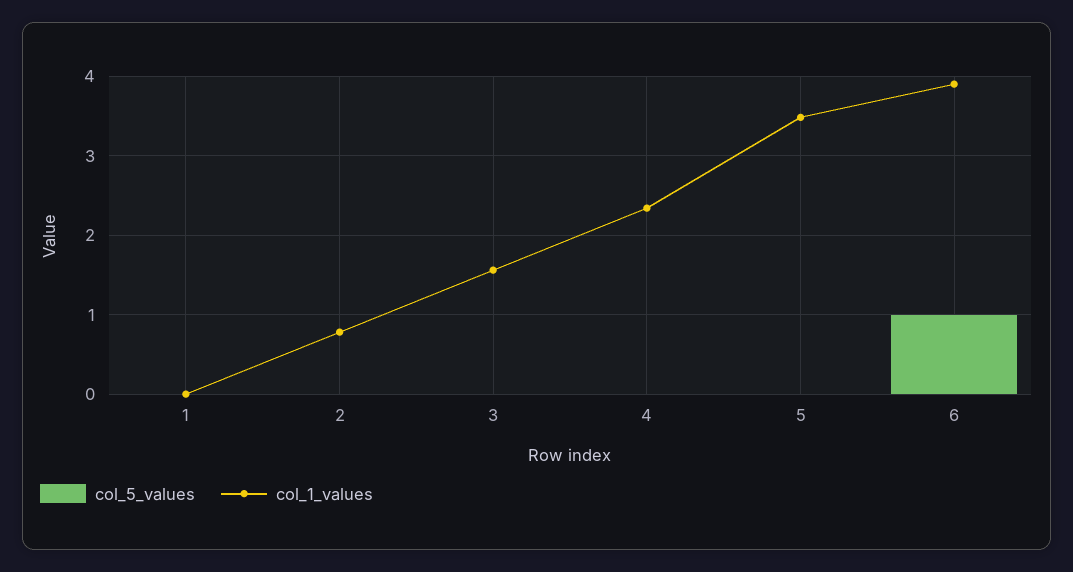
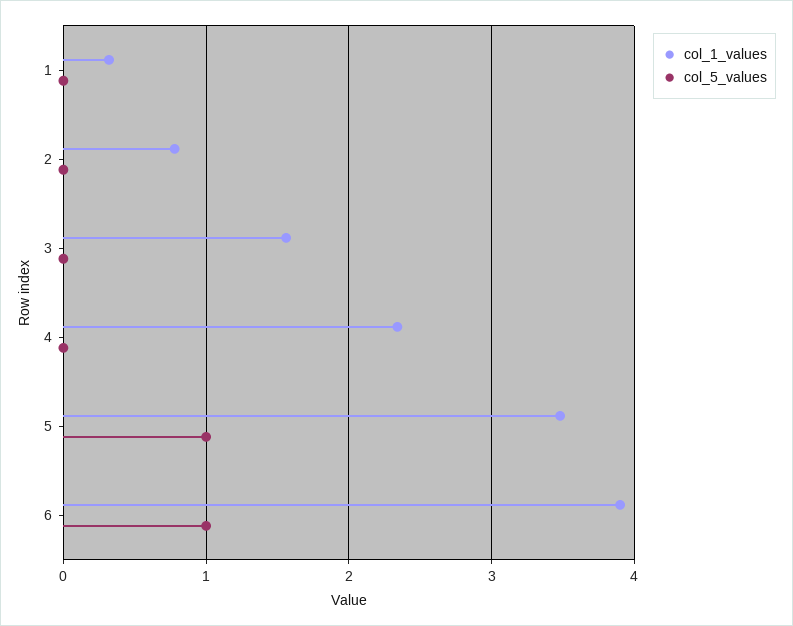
col_1_values, 1: 0 -> 0.3
col_5_values, 5: 0 -> 1

